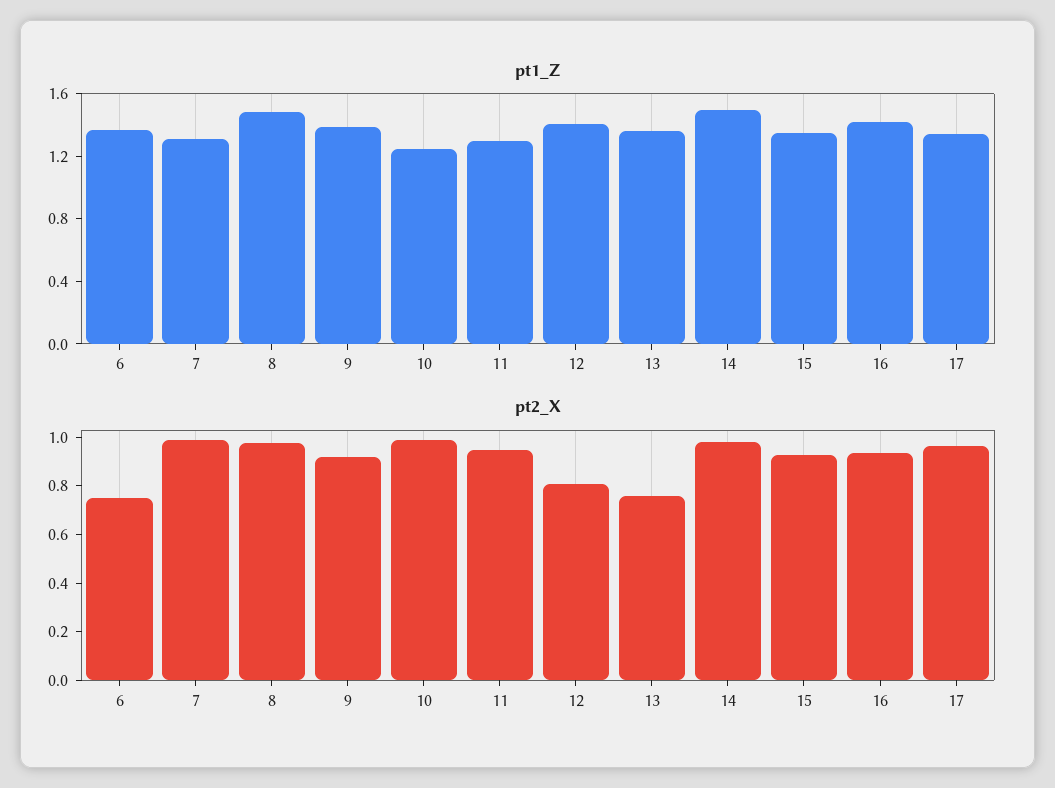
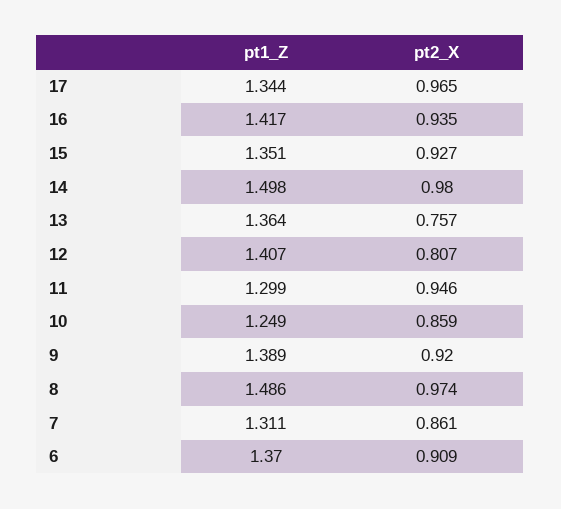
pt2_X, 6: 0.75 -> 0.909
pt2_X, 7: 1 -> 0.861
pt2_X, 10: 1 -> 0.859

